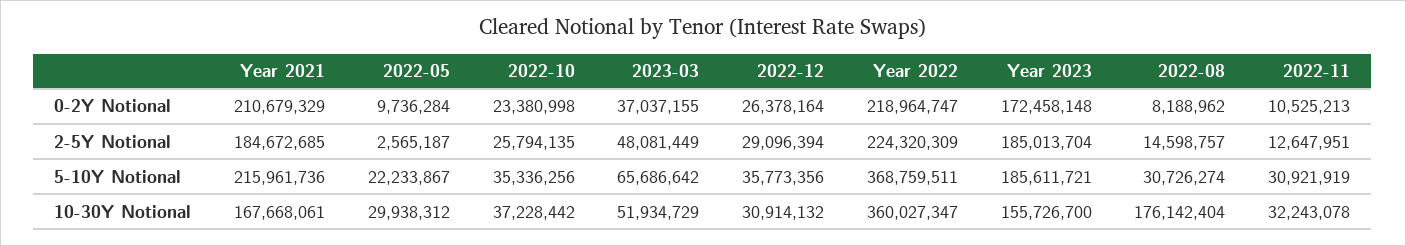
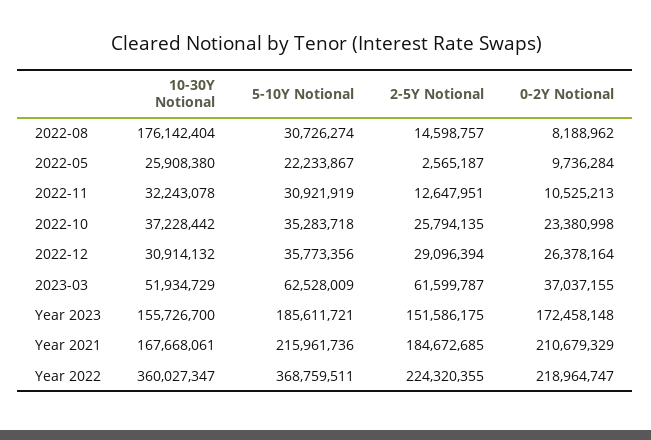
2023-03, 2-5Y Notional: 48081449 -> 61599787
Year 2022, 2-5Y Notional: 224320309 -> 224320355
Year 2023, 2-5Y Notional: 185013704 -> 151586175
2022-10, 5-10Y Notional: 35336256 -> 35283718
2023-03, 5-10Y Notional: 65686642 -> 62528009
2022-05, 10-30Y Notional: 29938312 -> 25908380

